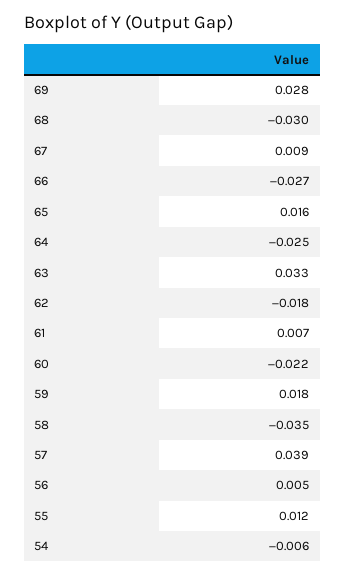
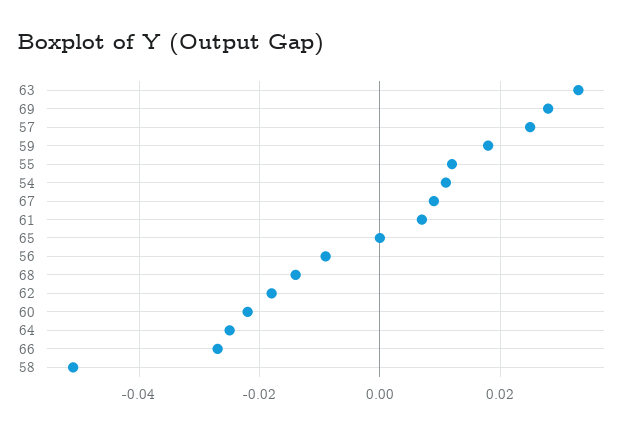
68: -0.03 -> -0.015
65: 0.016 -> 0
58: -0.035 -> -0.05
57: 0.039 -> 0.025
56: 0.005 -> -0.01
54: -0.006 -> 0.01

